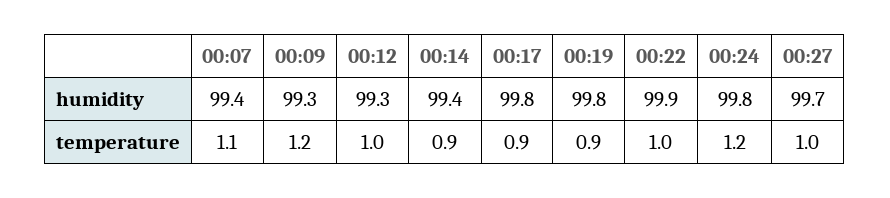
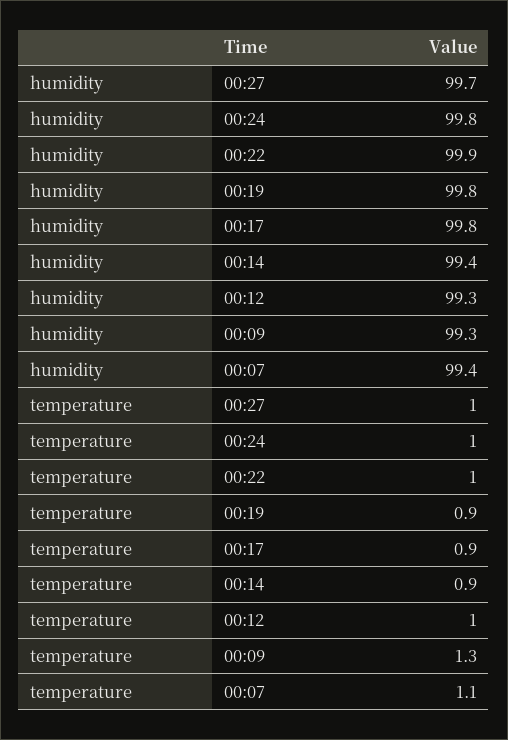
00:09, temperature: 1.2 -> 1.3
00:24, temperature: 1.2 -> 1

